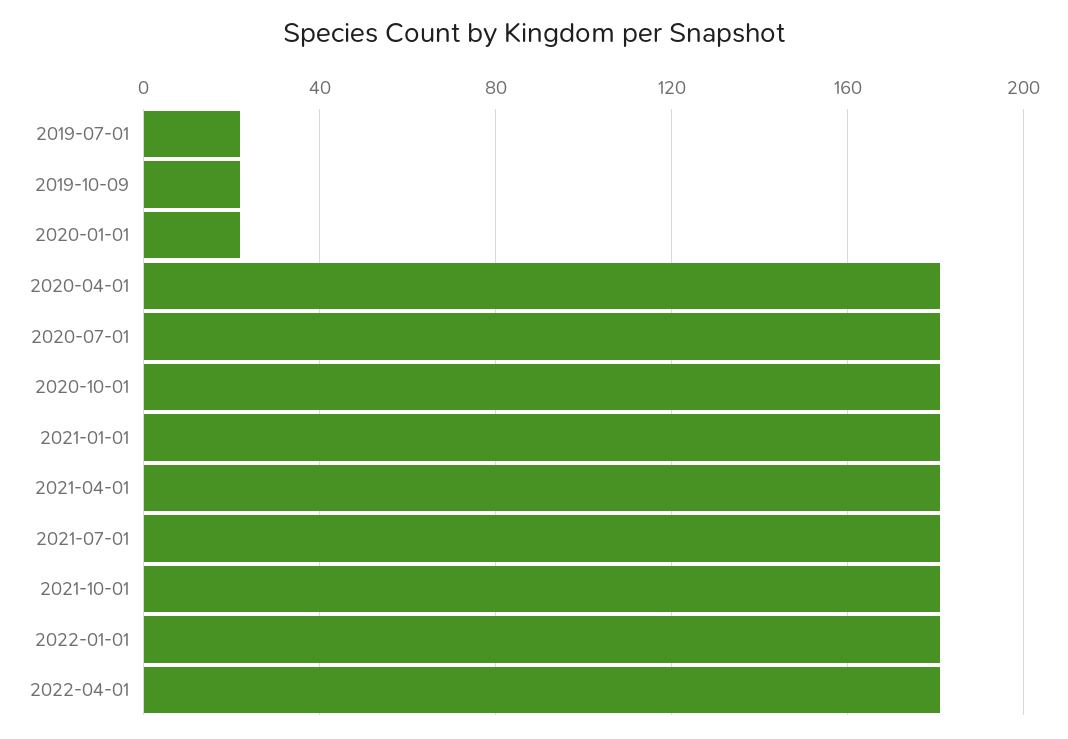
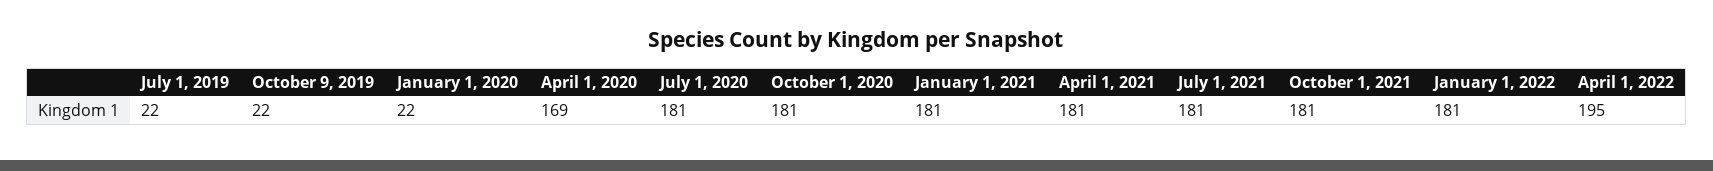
2020-04-01: 180 -> 169
2022-04-01: 180 -> 195

